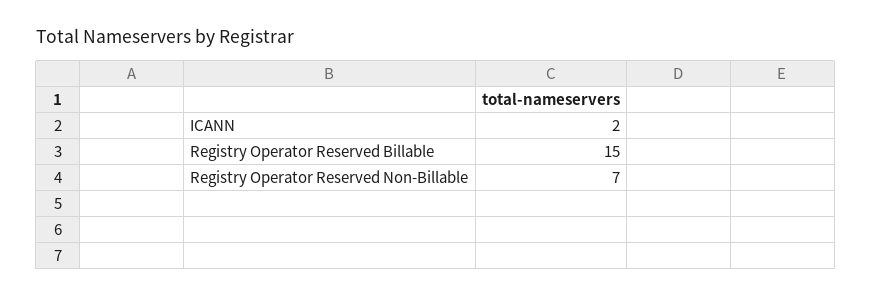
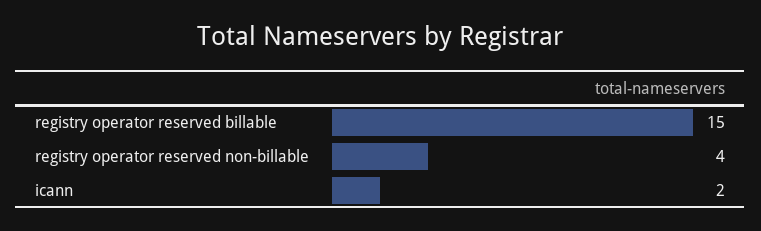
Registry Operator Reserved Non-Billable: 7 -> 4

